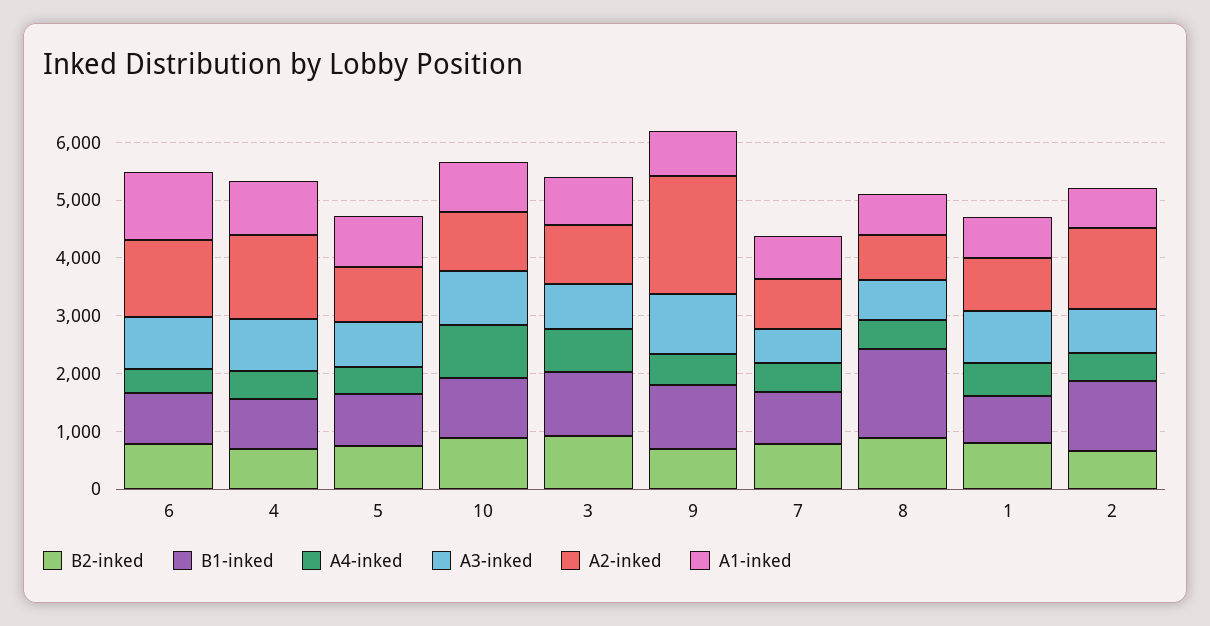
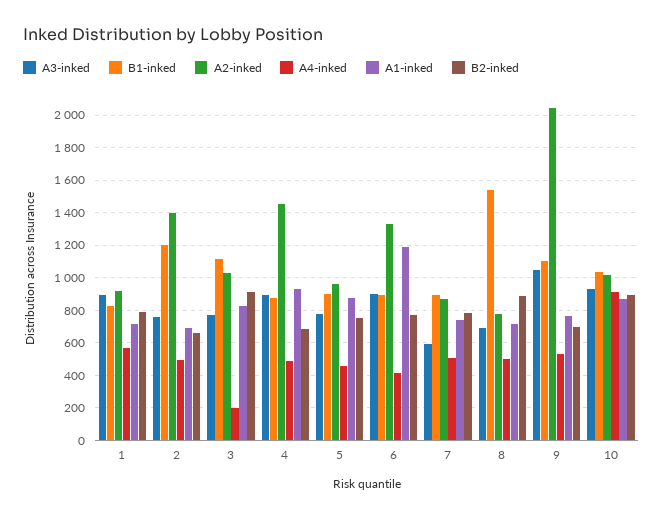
A4-inked, 3: 800 -> 200

